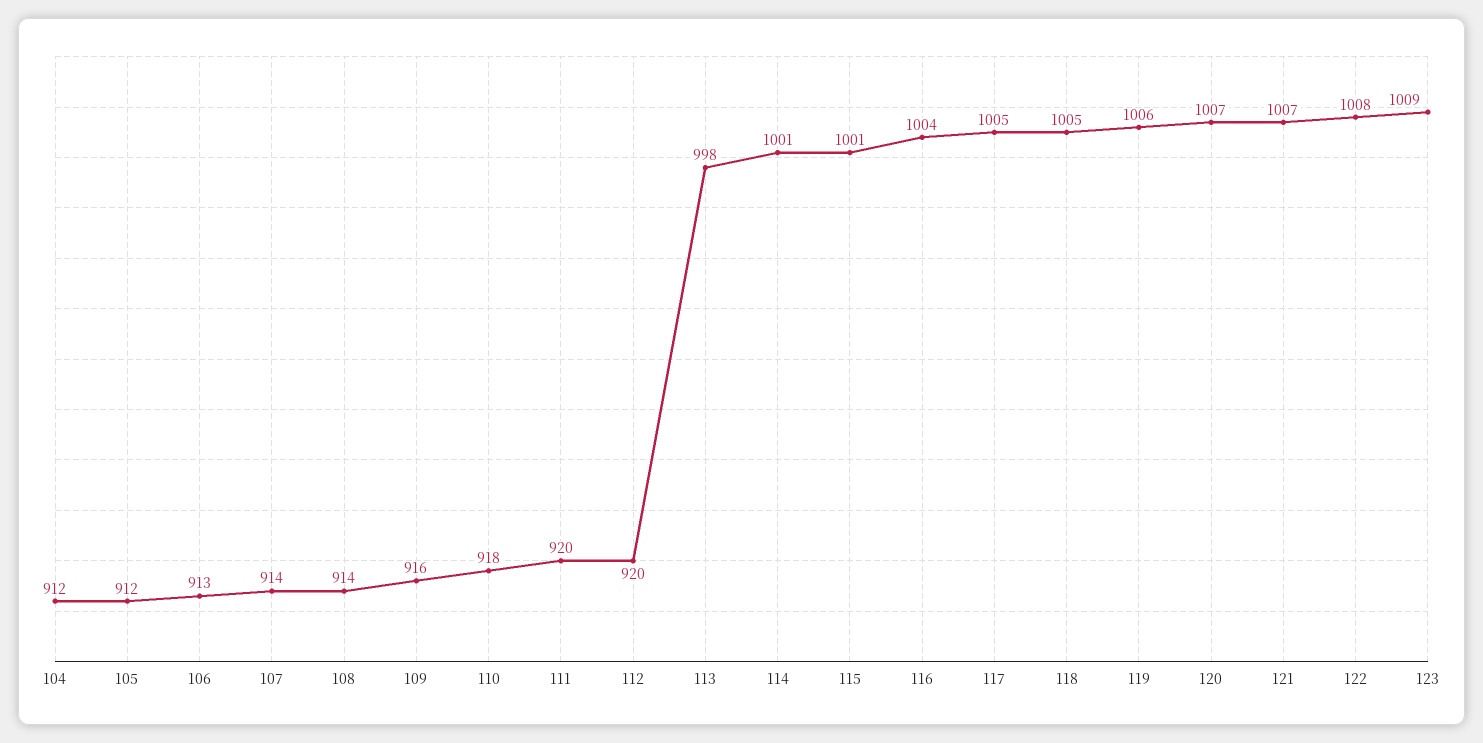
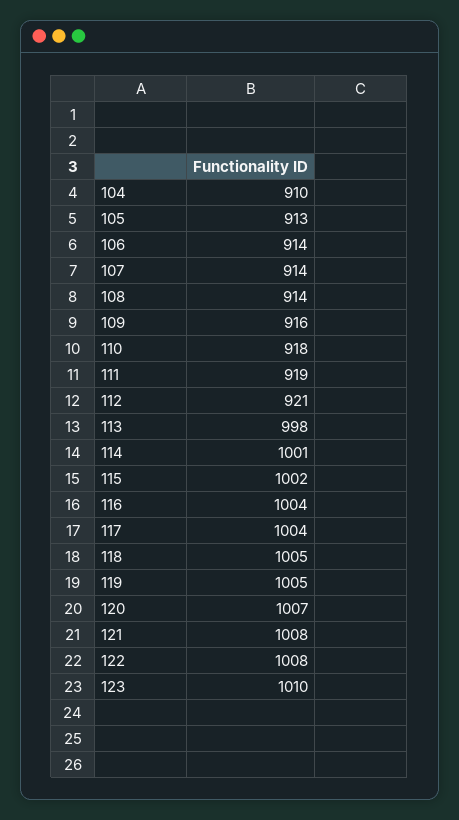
104: 912 -> 910
105: 912 -> 913
106: 913 -> 914
111: 920 -> 919
112: 920 -> 921
115: 1001 -> 1002
117: 1005 -> 1004
119: 1006 -> 1005
121: 1007 -> 1008
123: 1009 -> 1010

